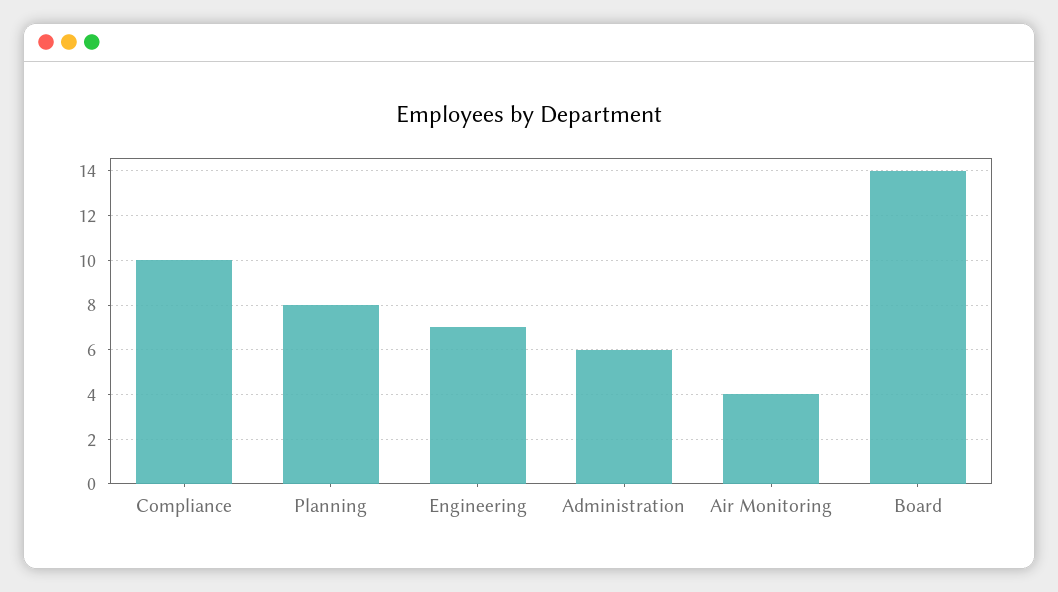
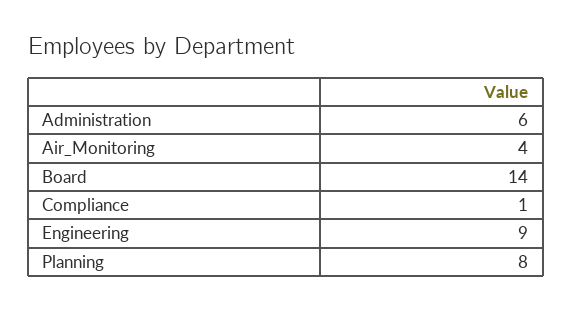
Compliance: 10 -> 1
Engineering: 7 -> 9

